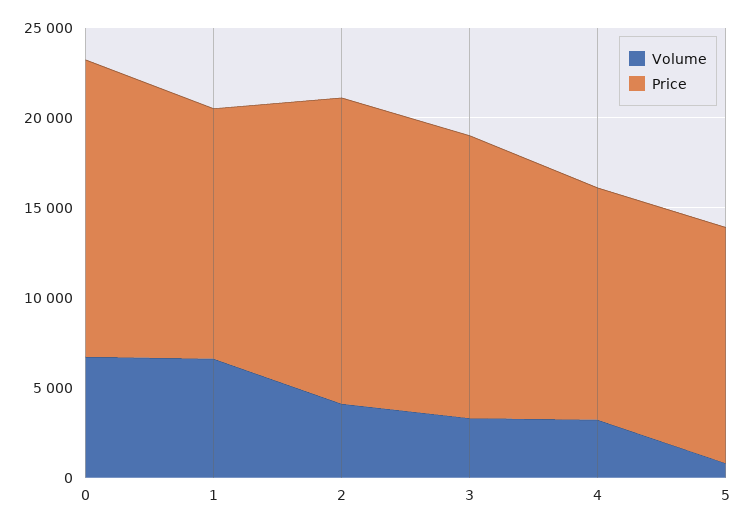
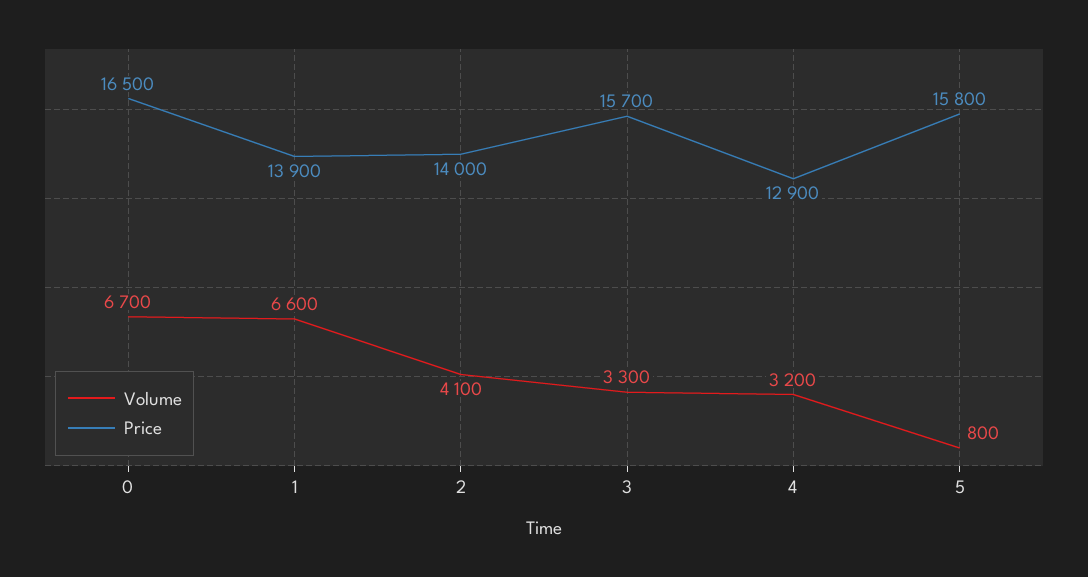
Price, 2: 17000 -> 14000
Price, 5: 13000 -> 15800

